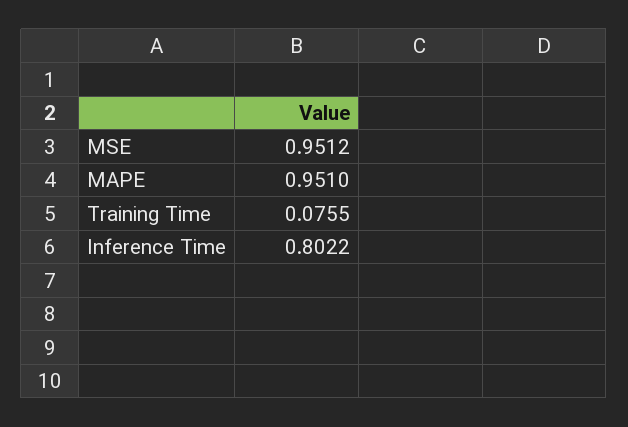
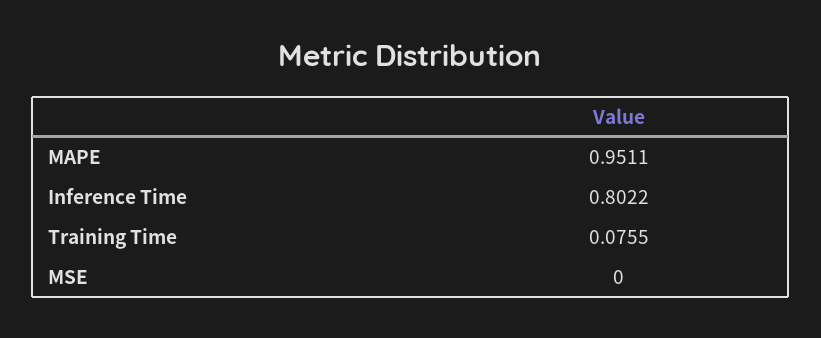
MSE: 0.9512 -> 0
MAPE: 0.951 -> 0.9511

